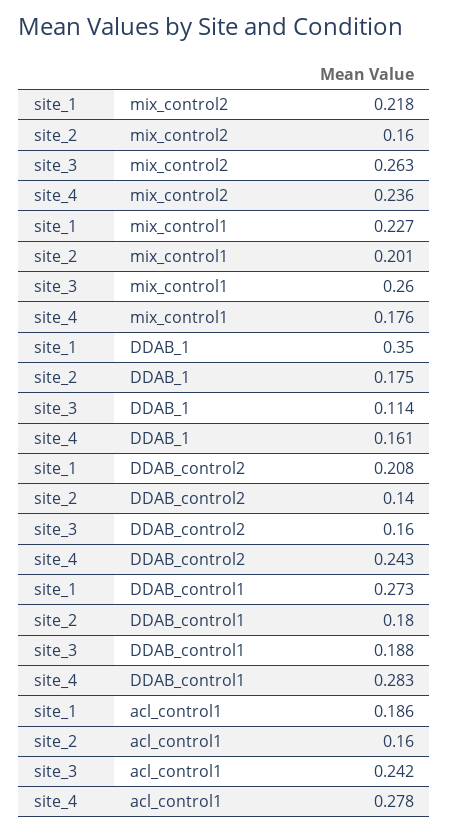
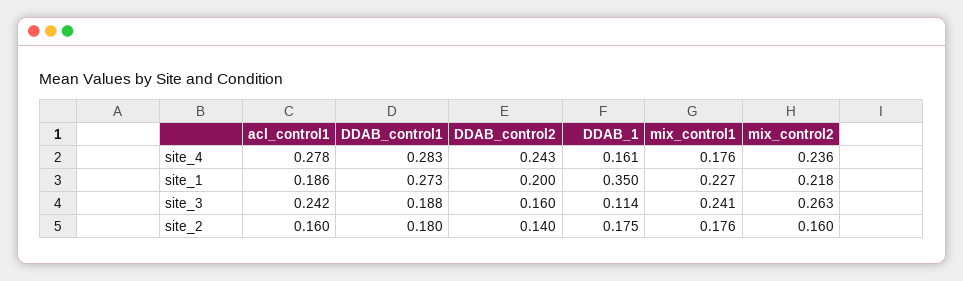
site_2, mix_control1: 0.201 -> 0.176
site_3, mix_control1: 0.26 -> 0.241
site_1, DDAB_control2: 0.208 -> 0.2

